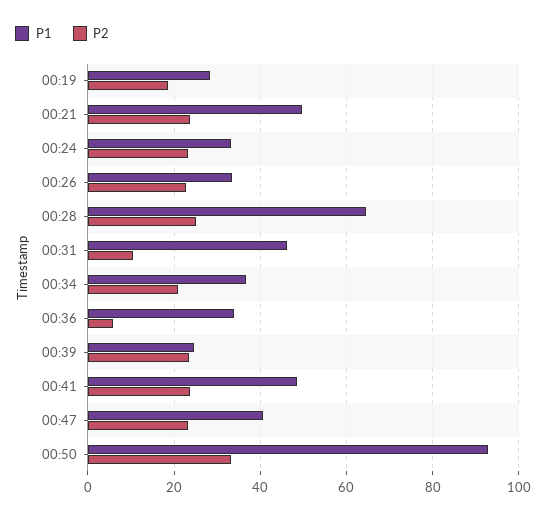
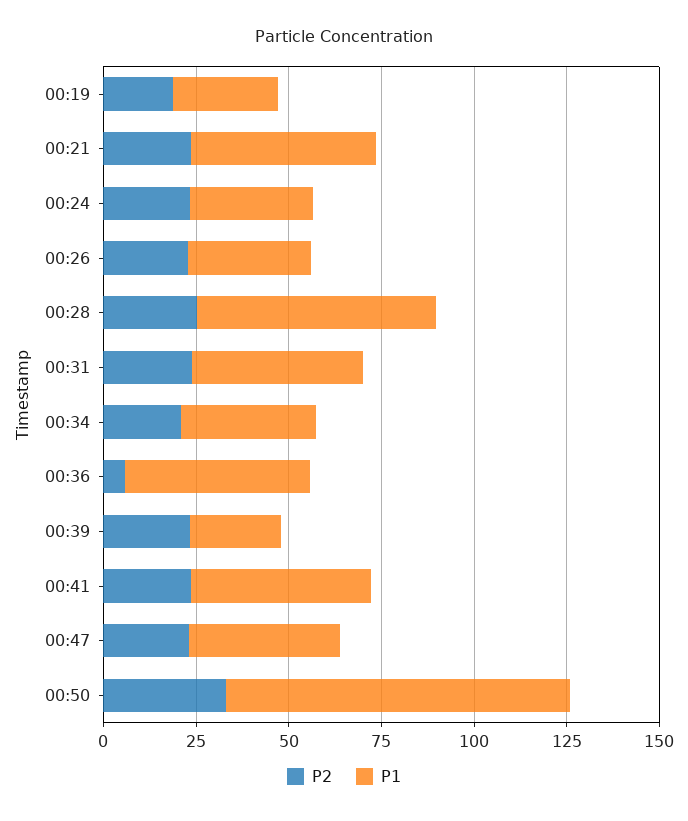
P2, 00:31: 10 -> 25
P1, 00:36: 34 -> 50

